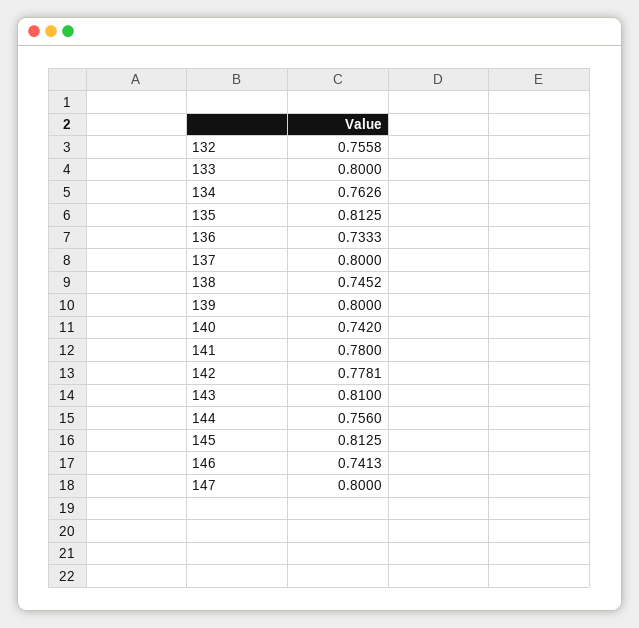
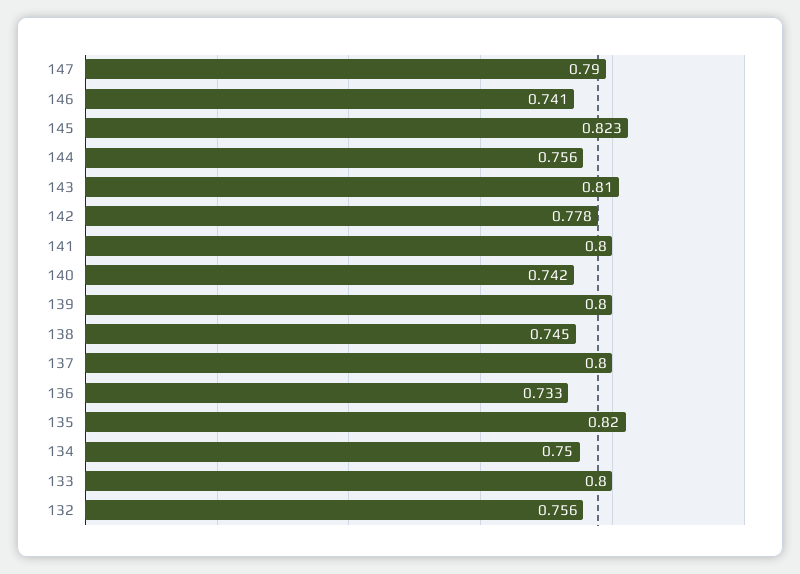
134: 0.7626 -> 0.75
135: 0.8125 -> 0.82
141: 0.78 -> 0.8
145: 0.8125 -> 0.823
147: 0.8 -> 0.79

